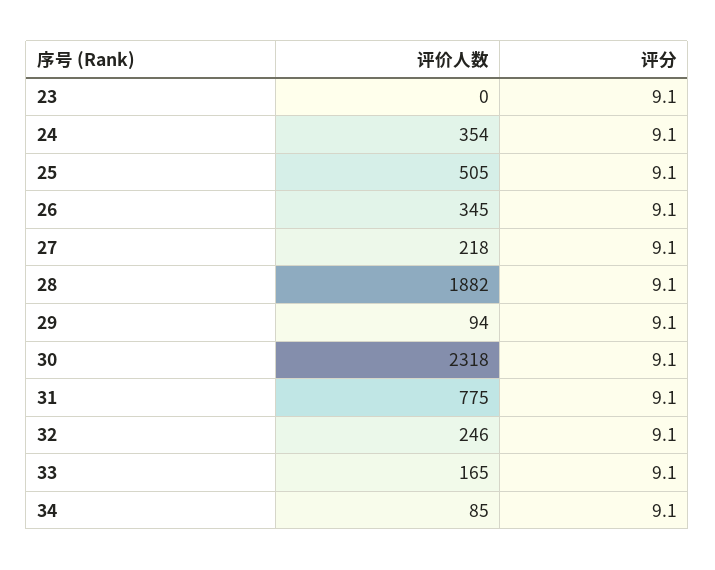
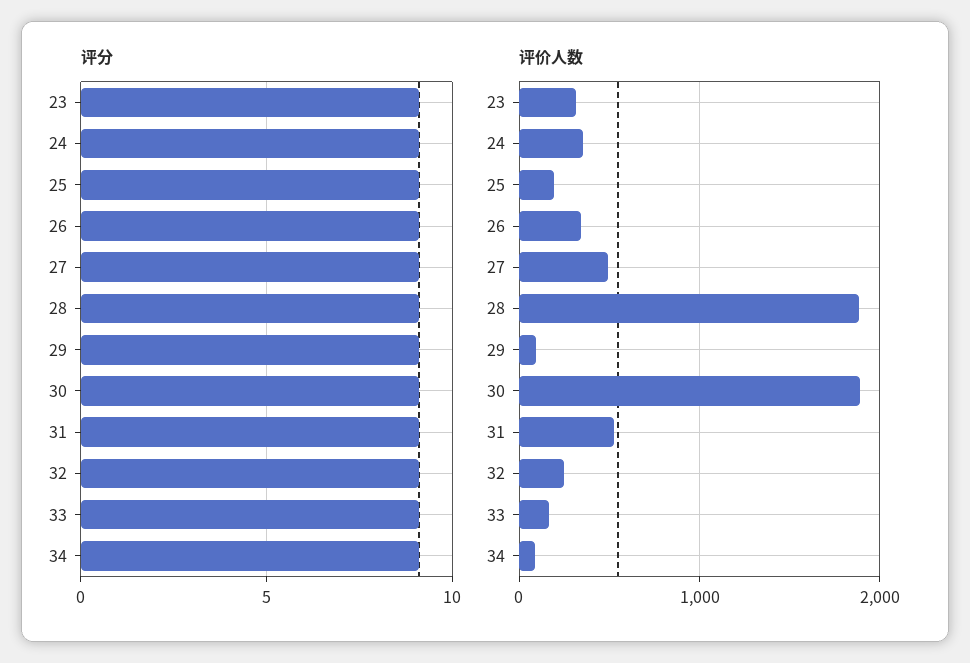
评价人数, 23: 0 -> 300
评价人数, 25: 505 -> 200
评价人数, 27: 218 -> 500
评价人数, 30: 2318 -> 1900
评价人数, 31: 775 -> 500

